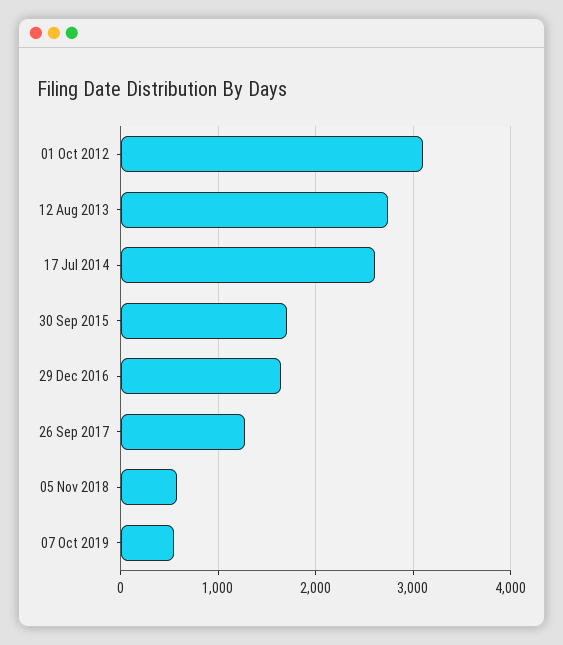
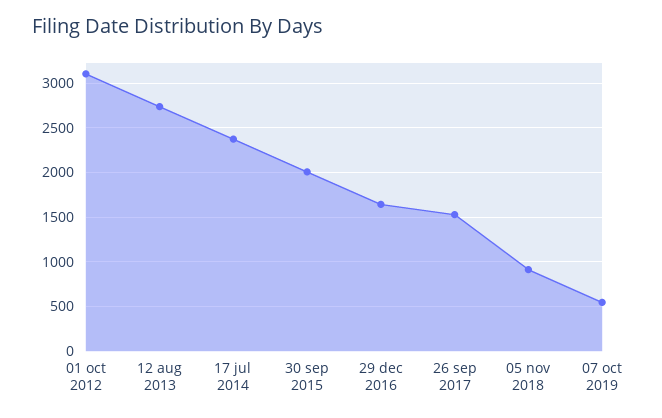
17 Jul 2014: 2600 -> 2400
30 Sep 2015: 1700 -> 2000
26 Sep 2017: 1300 -> 1500
05 Nov 2018: 600 -> 900

